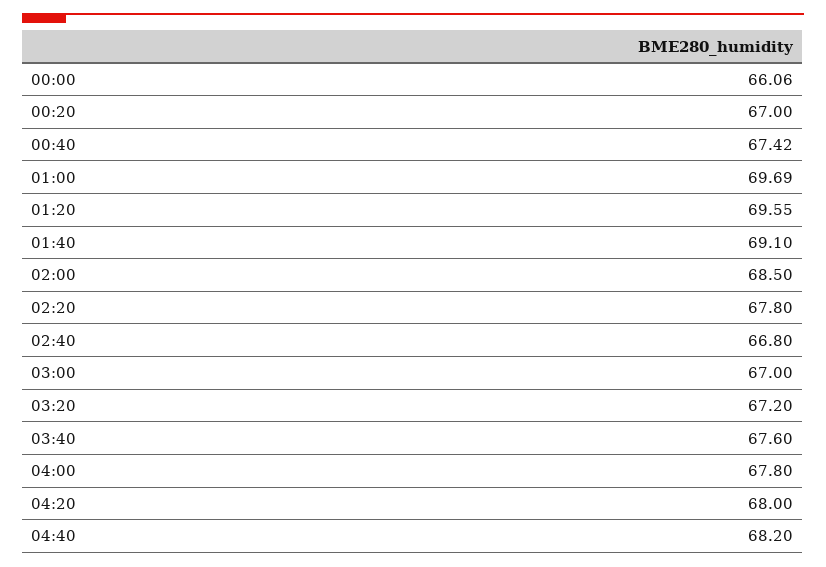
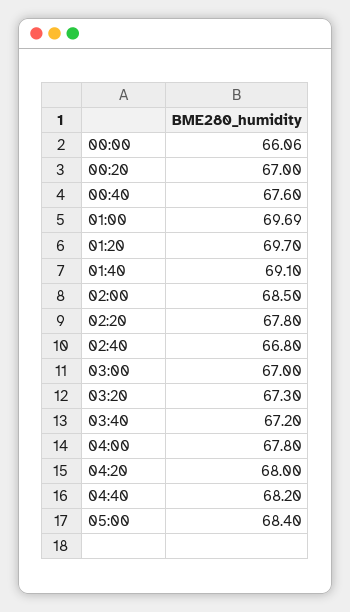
00:40: 67.42 -> 67.6
01:20: 69.55 -> 69.7
03:20: 67.2 -> 67.3
03:40: 67.6 -> 67.2
05:00: none -> 68.4

